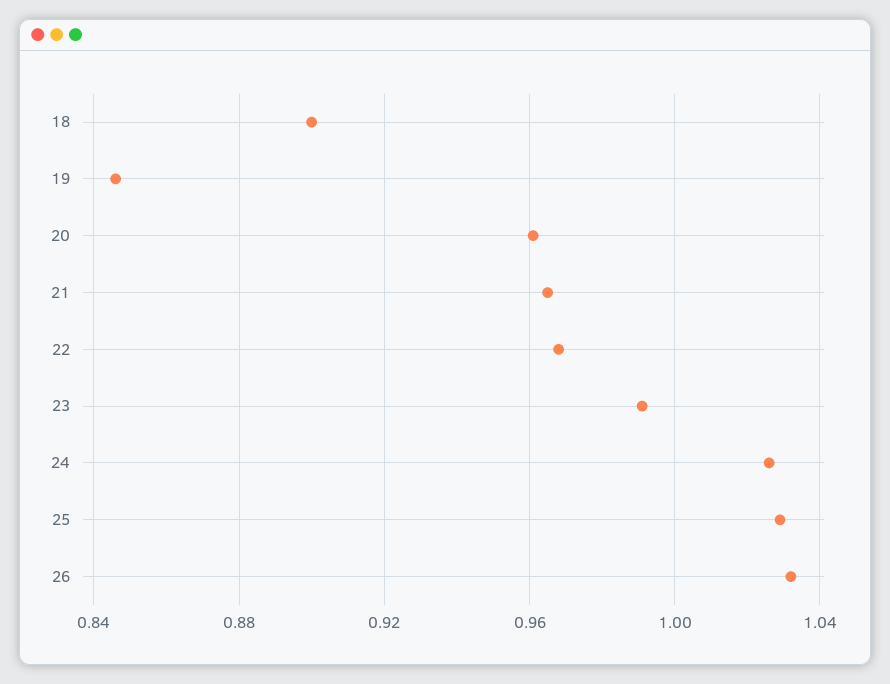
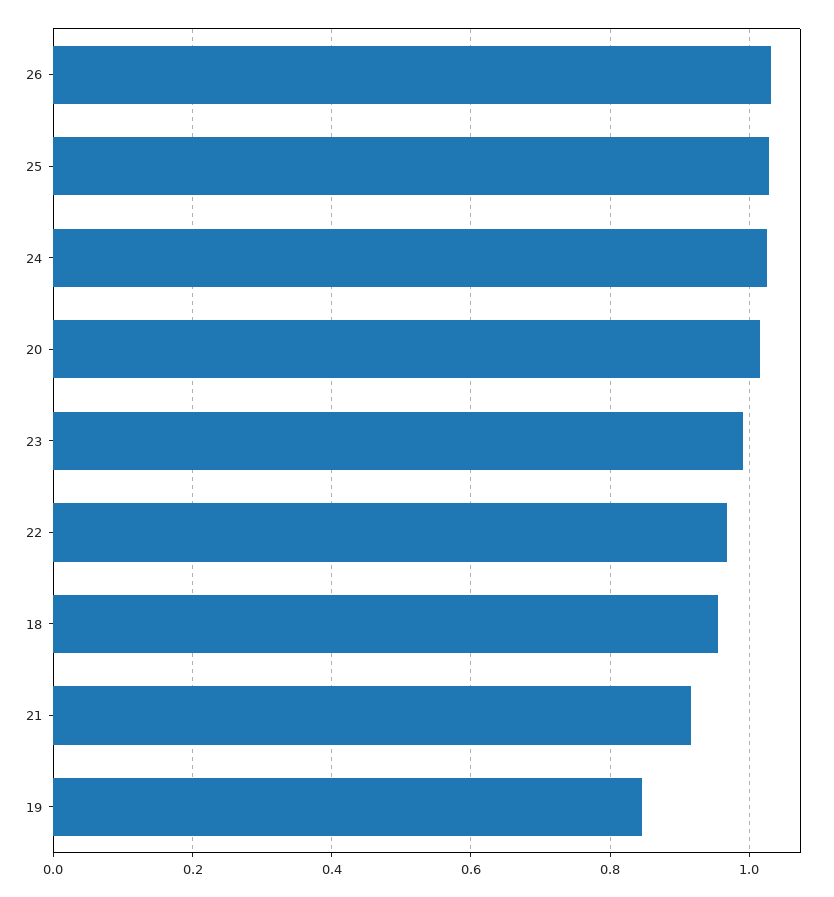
18: 0.9 -> 0.96
20: 0.96 -> 1.02
21: 0.965 -> 0.92

